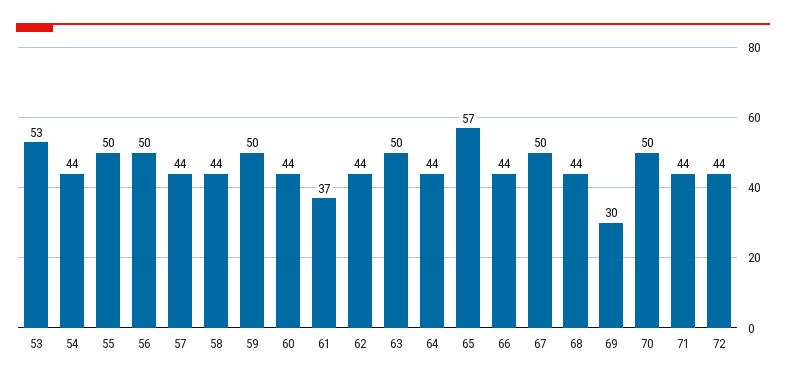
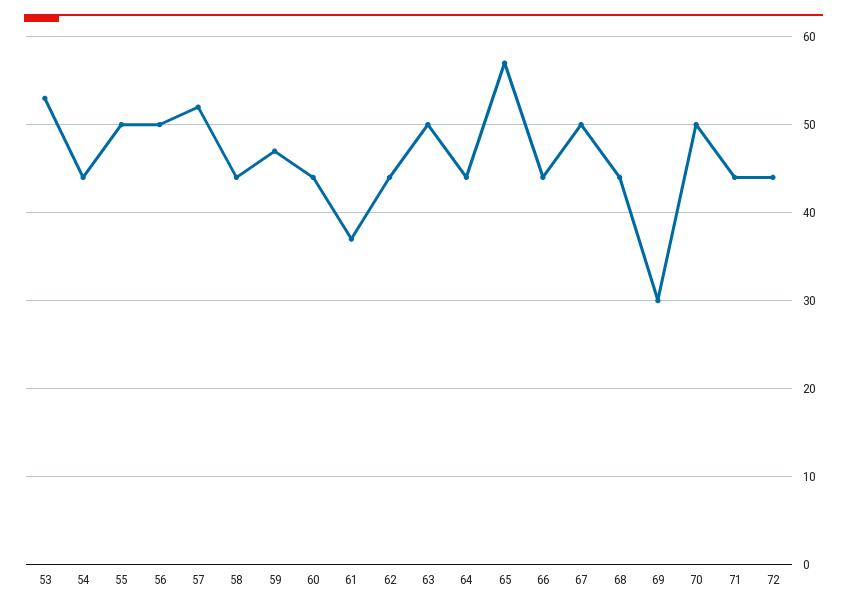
57: 44 -> 52
59: 50 -> 47

